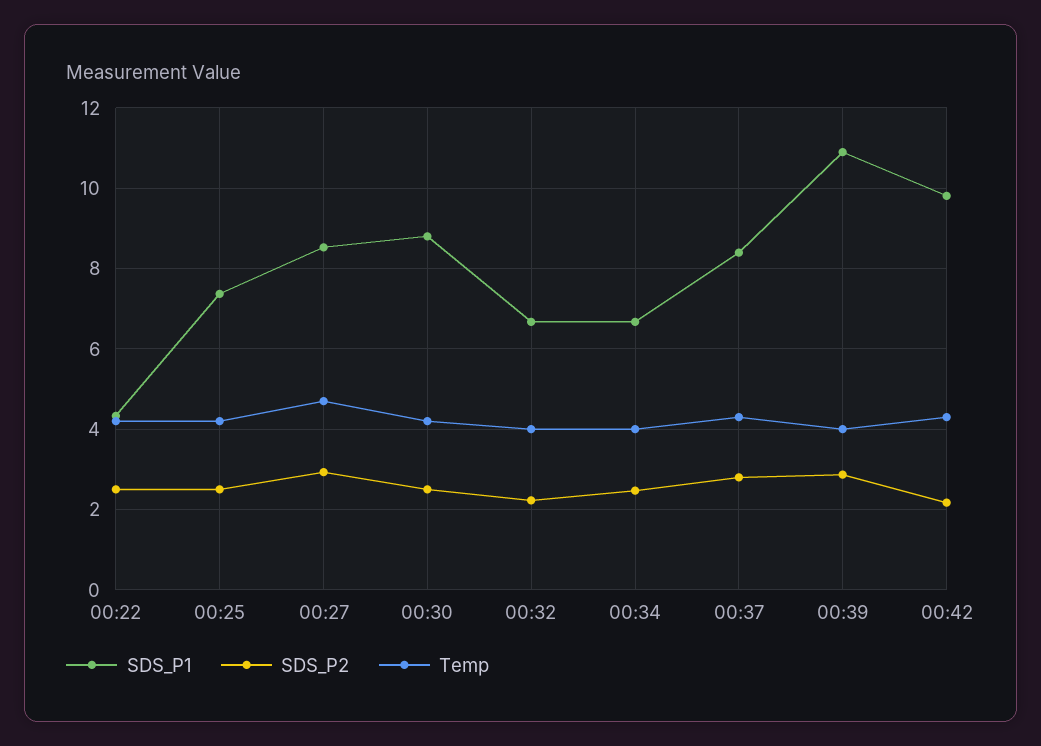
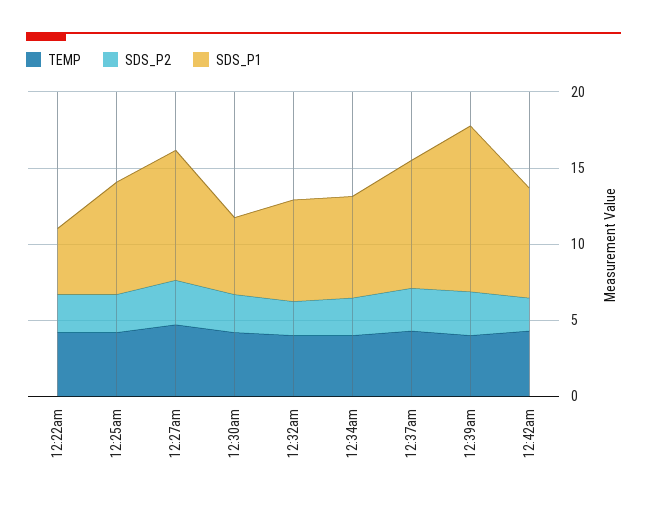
SDS_P1, 00:30: 8.8 -> 5
SDS_P1, 00:42: 9.8 -> 7

